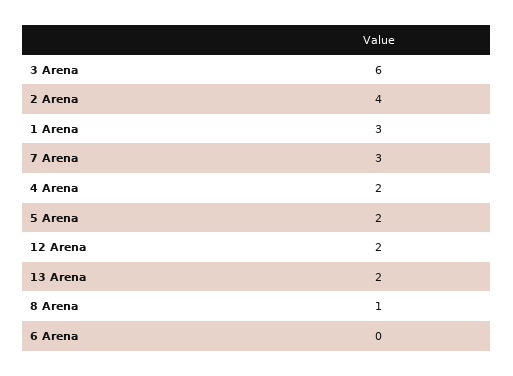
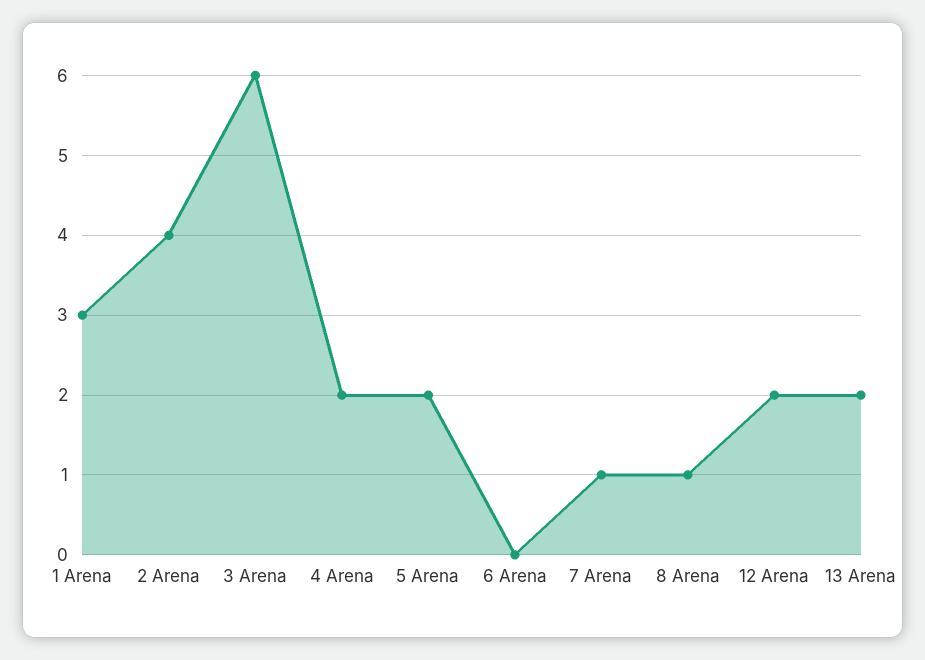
7 Arena: 3 -> 1

